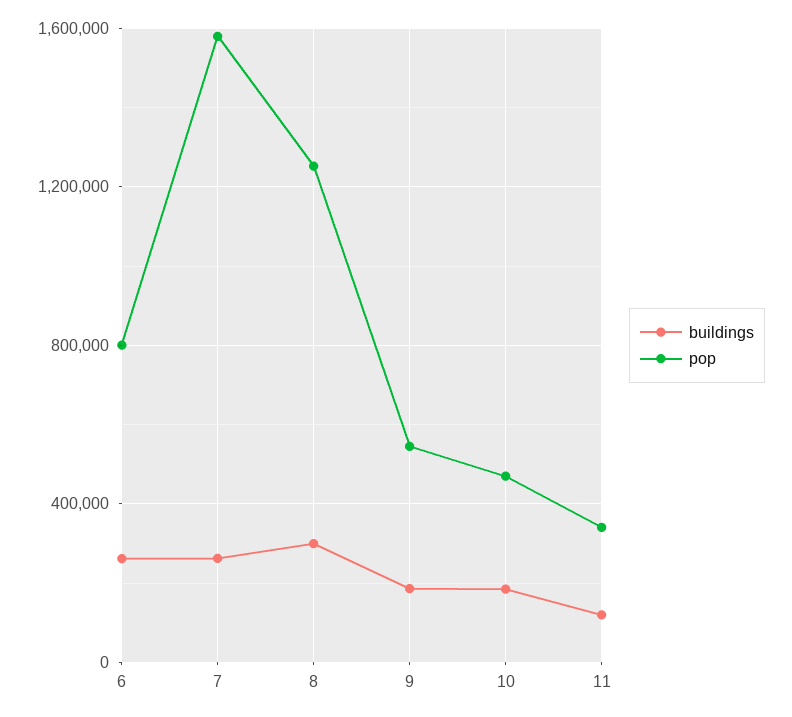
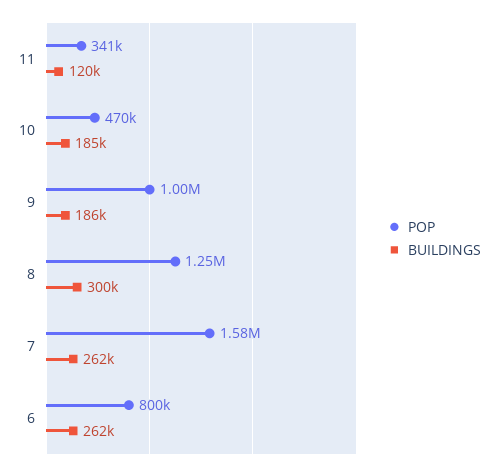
pop, 9: 550000 -> 1000000

